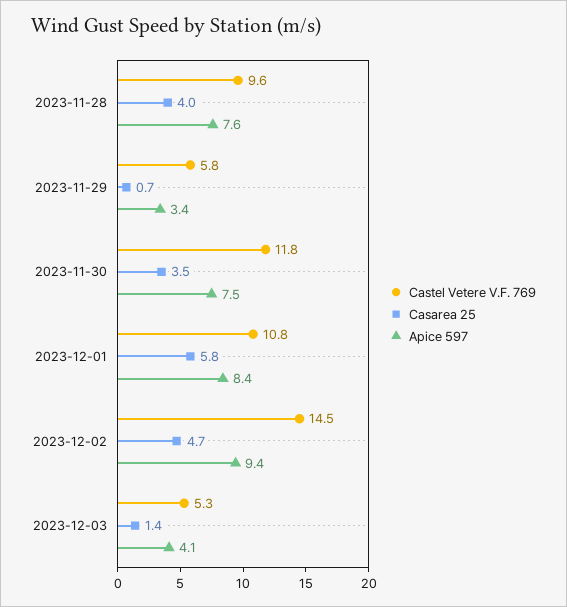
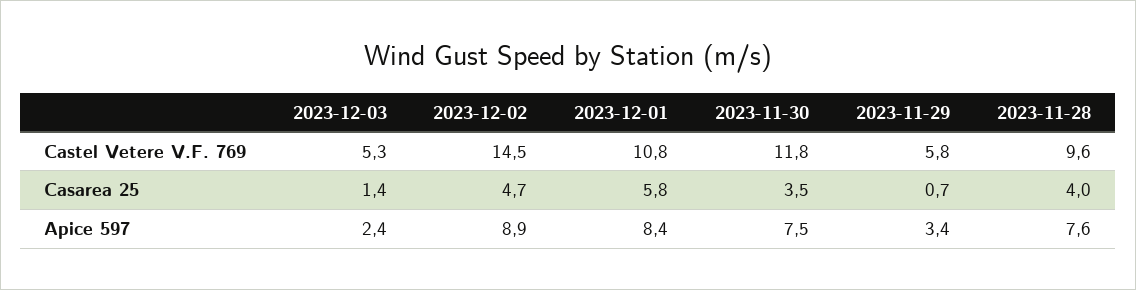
Apice 597, 2023-12-02: 9.4 -> 8.9
Apice 597, 2023-12-03: 4.1 -> 2.4

